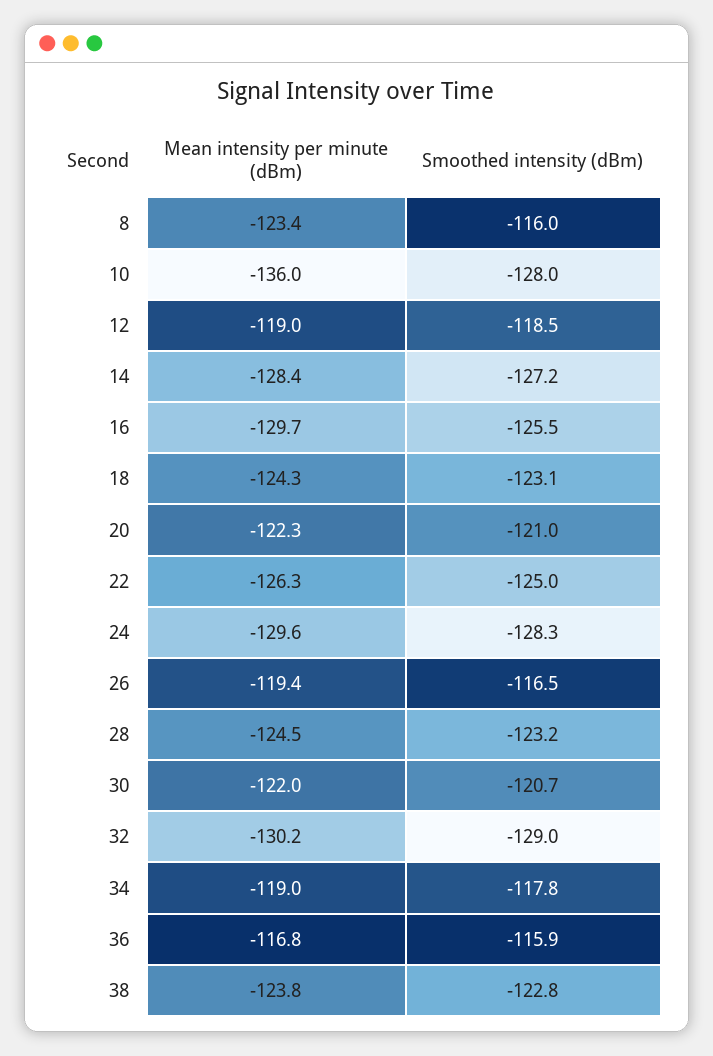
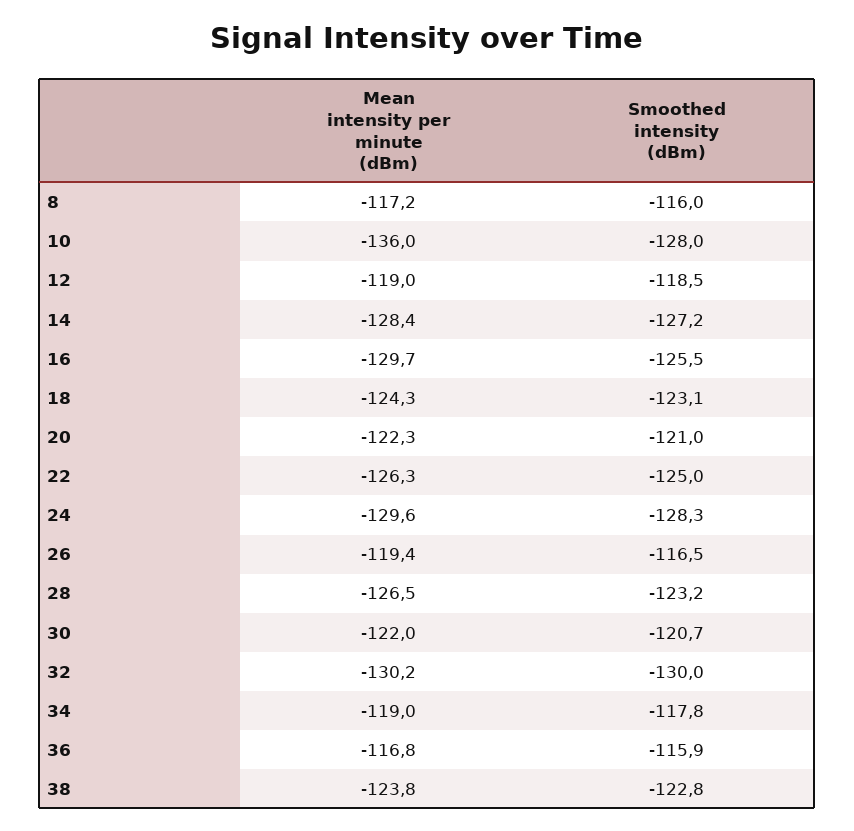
Mean intensity per minute (dBm), 8: -123.4 -> -117.2
Mean intensity per minute (dBm), 28: -124.5 -> -126.5
Smoothed intensity (dBm), 32: -129 -> -130

